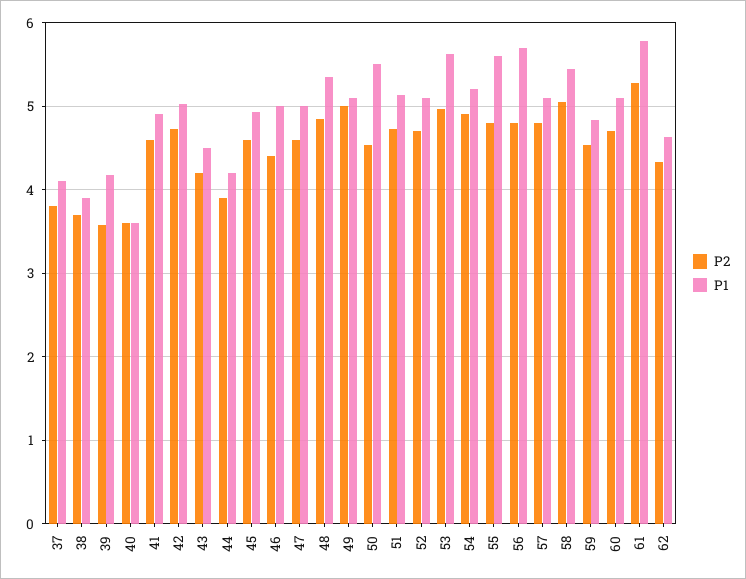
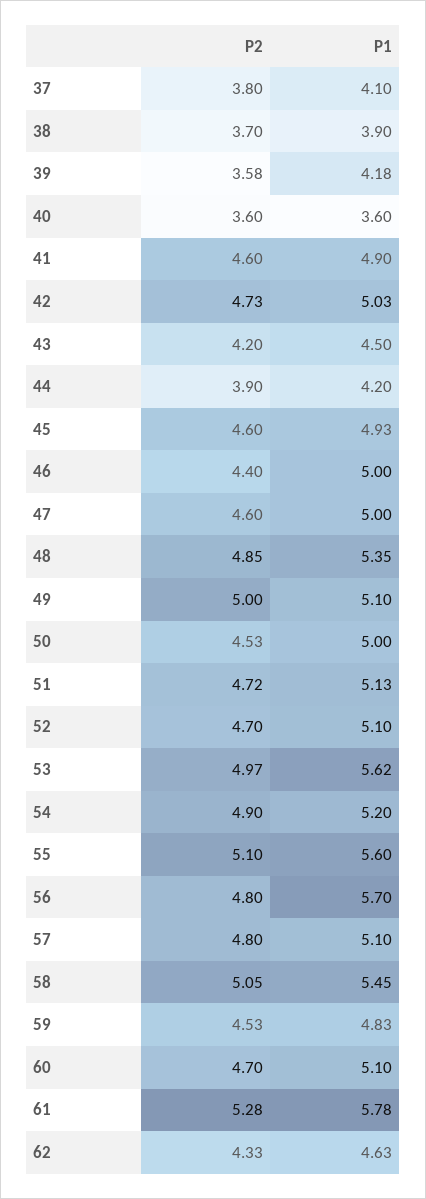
P1, 50: 5.5 -> 5
P2, 55: 4.8 -> 5.1

